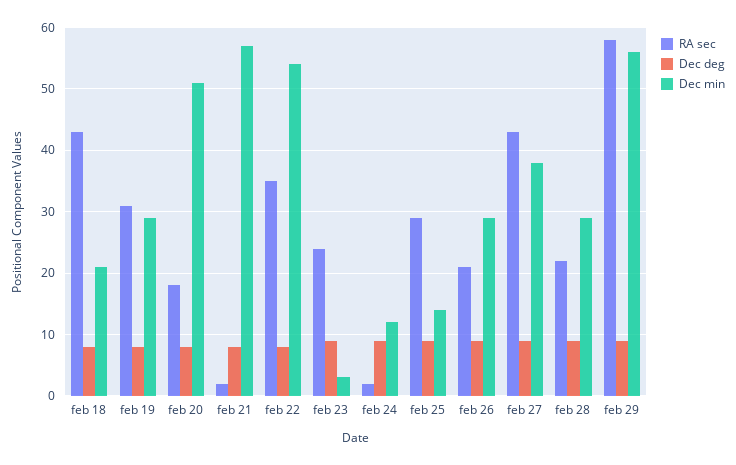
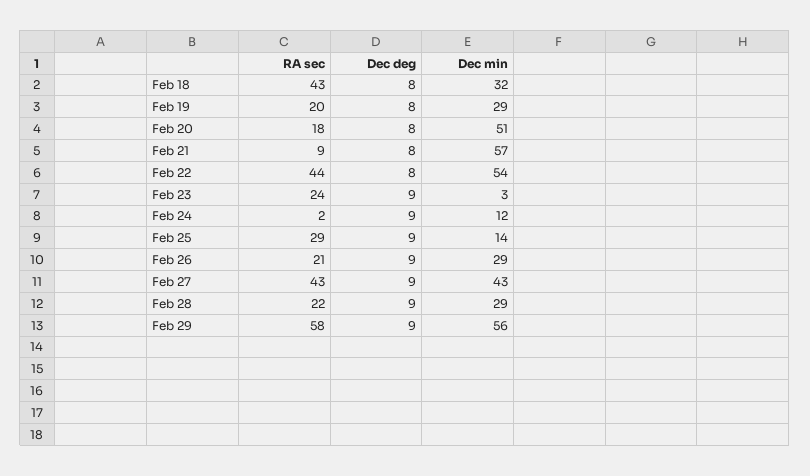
Dec min, feb 18: 21 -> 32
RA sec, feb 19: 31 -> 20
RA sec, feb 21: 2 -> 9
RA sec, feb 22: 35 -> 44
Dec min, feb 27: 38 -> 43

